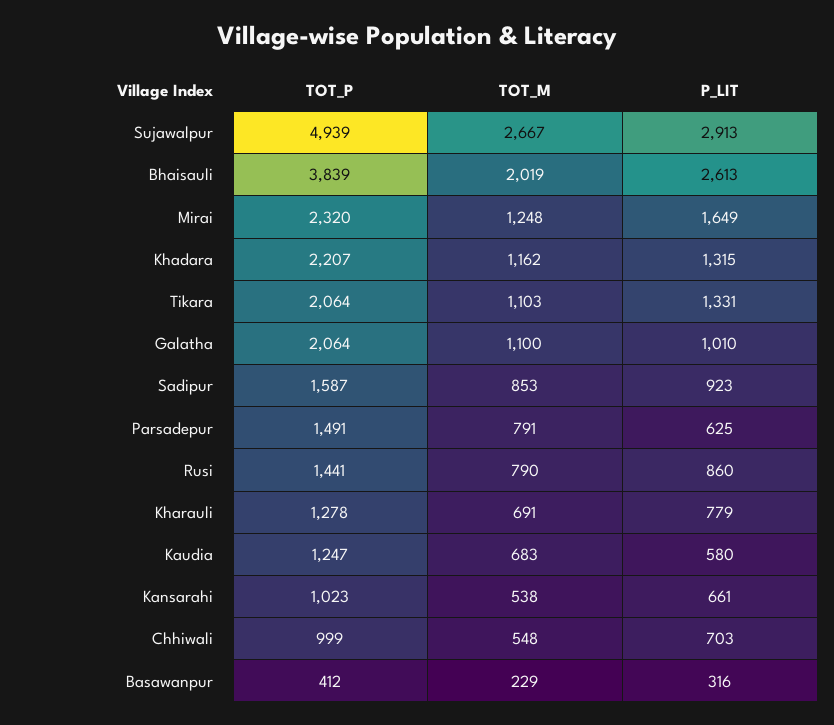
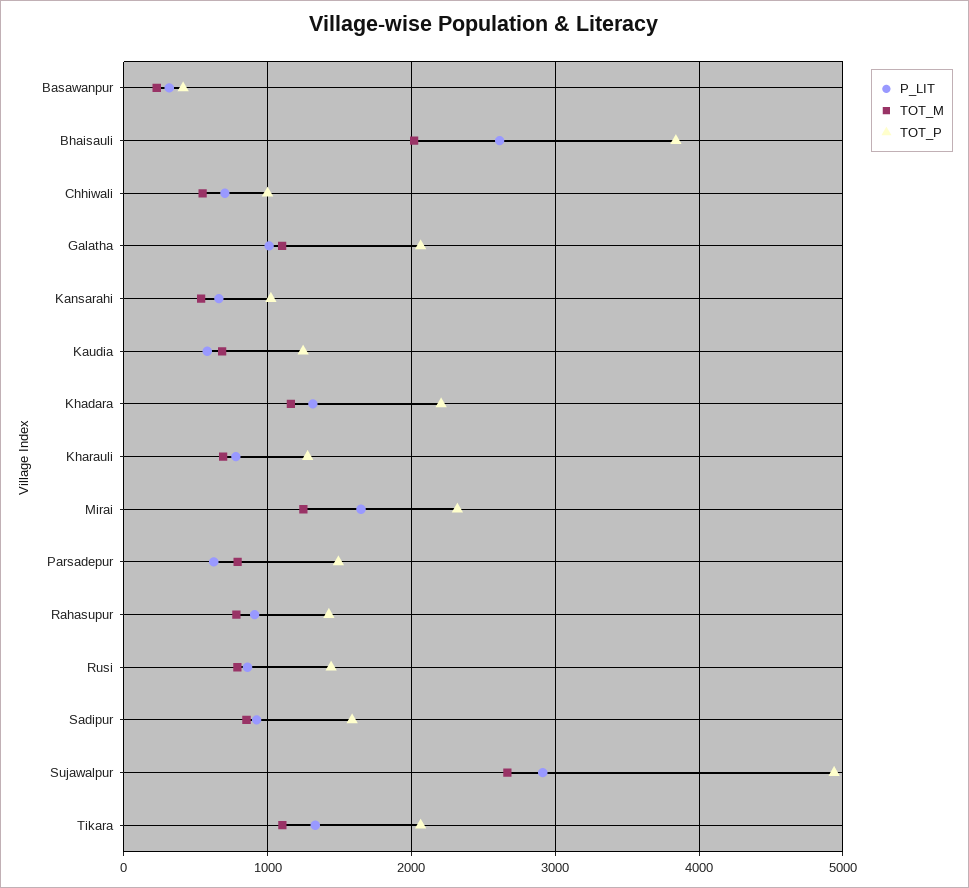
P_LIT, Rahasupur: none -> 900
TOT_M, Rahasupur: none -> 800
TOT_P, Rahasupur: none -> 1400

